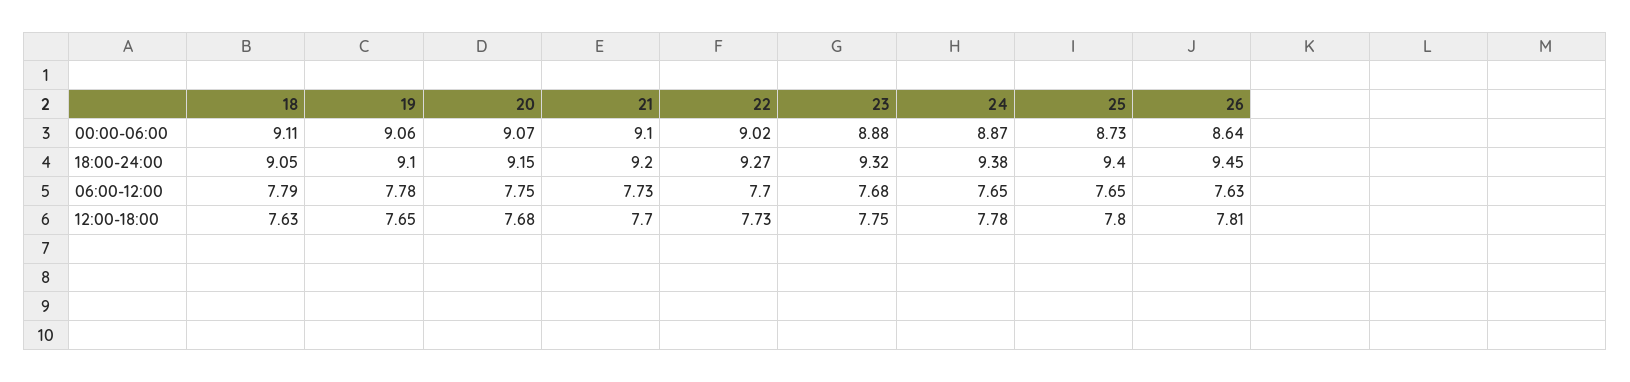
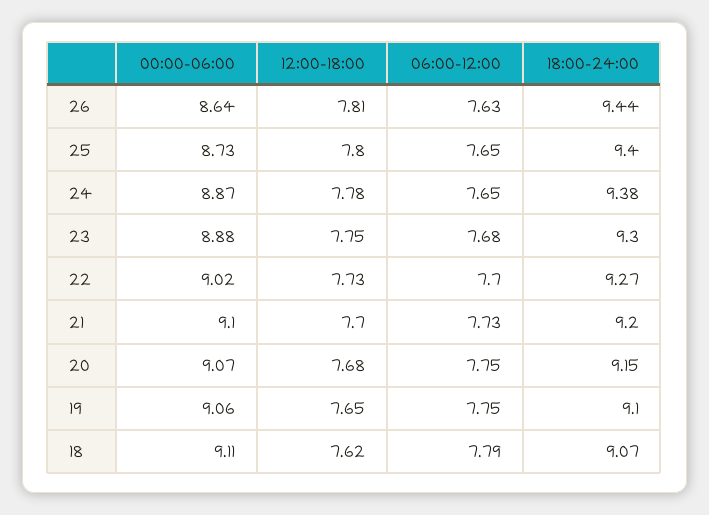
18, 18:00-24:00: 9.05 -> 9.07
23, 18:00-24:00: 9.32 -> 9.3
26, 18:00-24:00: 9.45 -> 9.44
19, 06:00-12:00: 7.78 -> 7.75
18, 12:00-18:00: 7.63 -> 7.62

